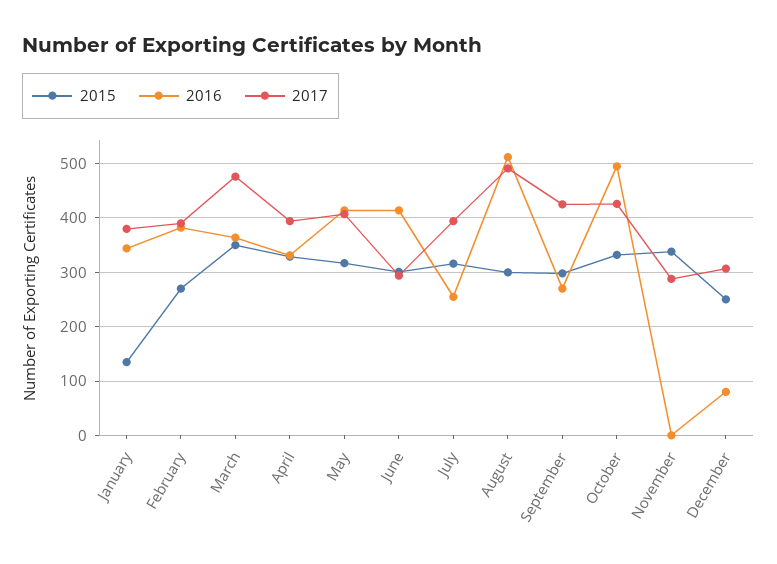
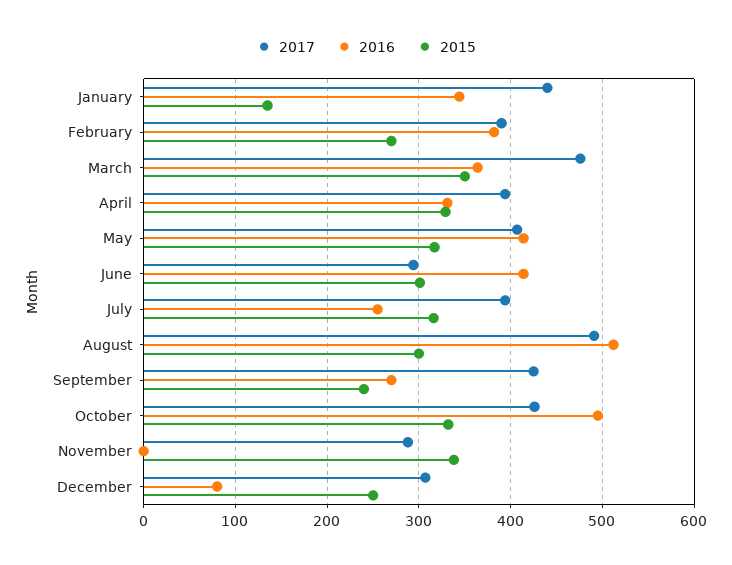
2017, January: 380 -> 440
2015, September: 300 -> 240

